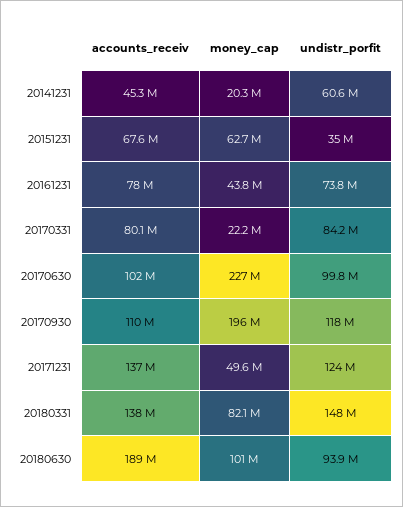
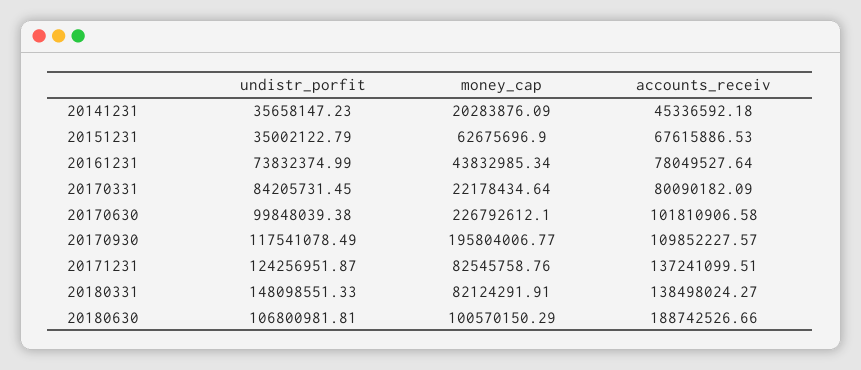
undistr_porfit, 20141231: 60600000 -> 35658147.23
money_cap, 20171231: 49600000 -> 82545758.76
undistr_porfit, 20180630: 93900000 -> 106800981.81

